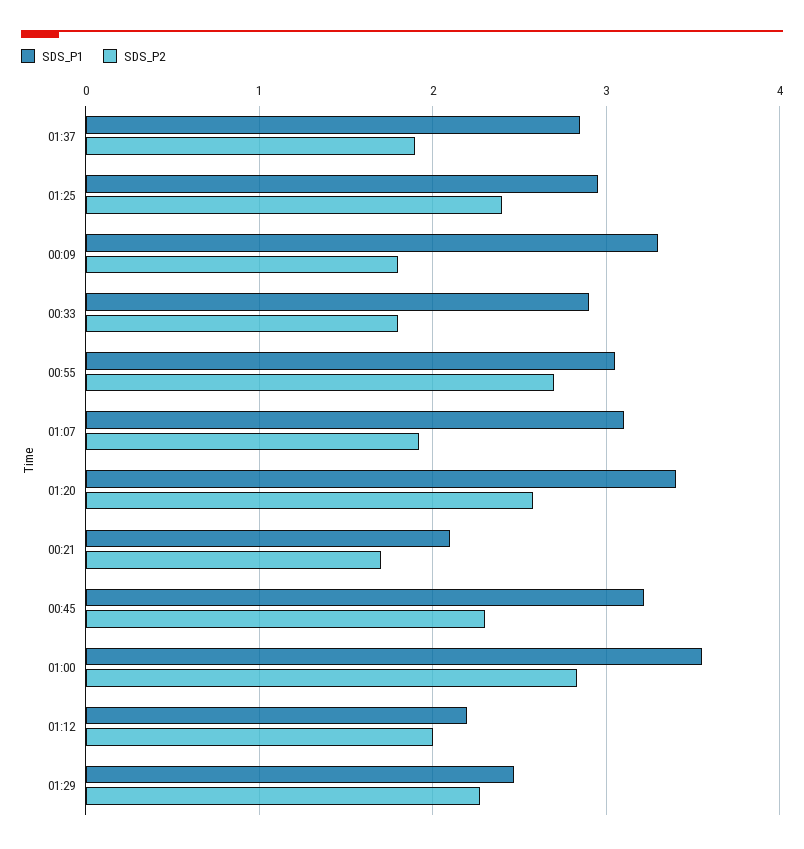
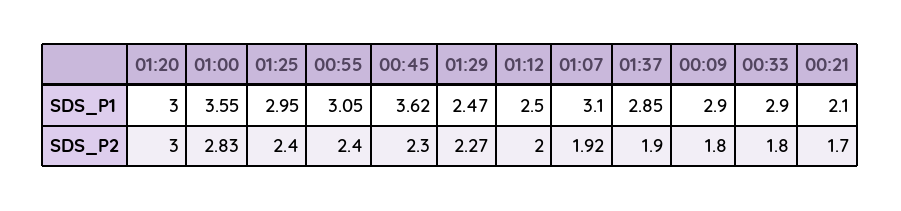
SDS_P1, 00:09: 3.3 -> 2.9
SDS_P2, 00:55: 2.7 -> 2.4
SDS_P1, 01:20: 3.4 -> 3
SDS_P2, 01:20: 2.6 -> 3
SDS_P1, 00:45: 3.2 -> 3.62
SDS_P1, 01:12: 2.2 -> 2.5

